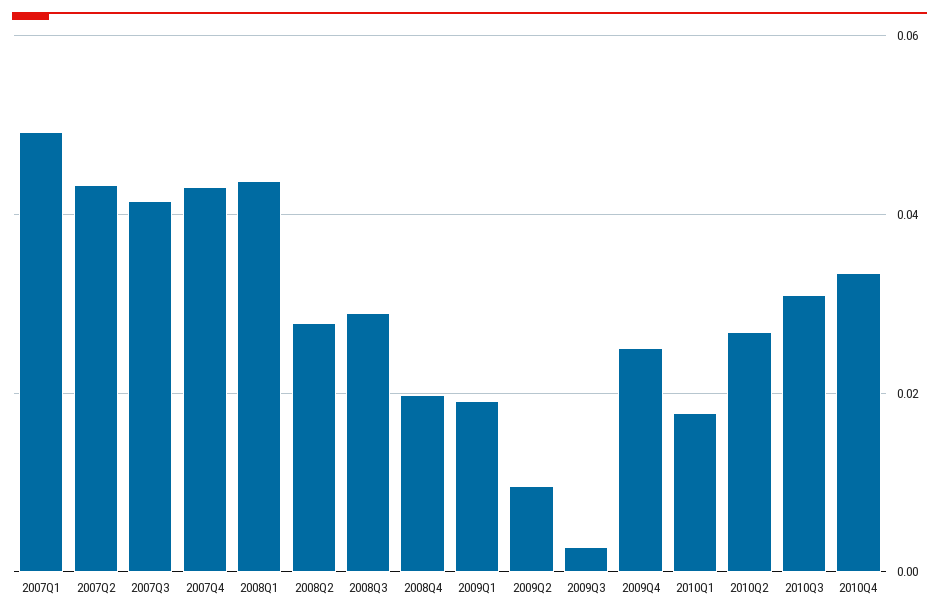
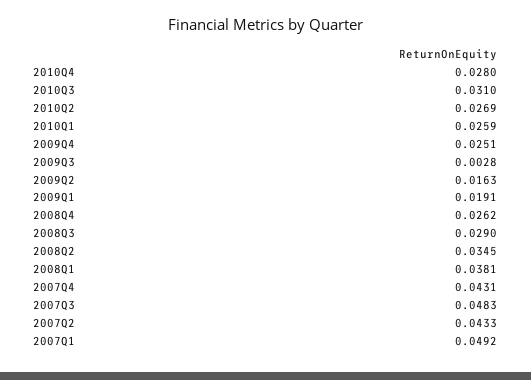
2007Q3: 0.042 -> 0.0483
2008Q1: 0.044 -> 0.0381
2008Q2: 0.028 -> 0.0345
2008Q4: 0.02 -> 0.0262
2009Q2: 0.01 -> 0.0163
2010Q1: 0.018 -> 0.0259
2010Q4: 0.034 -> 0.028

